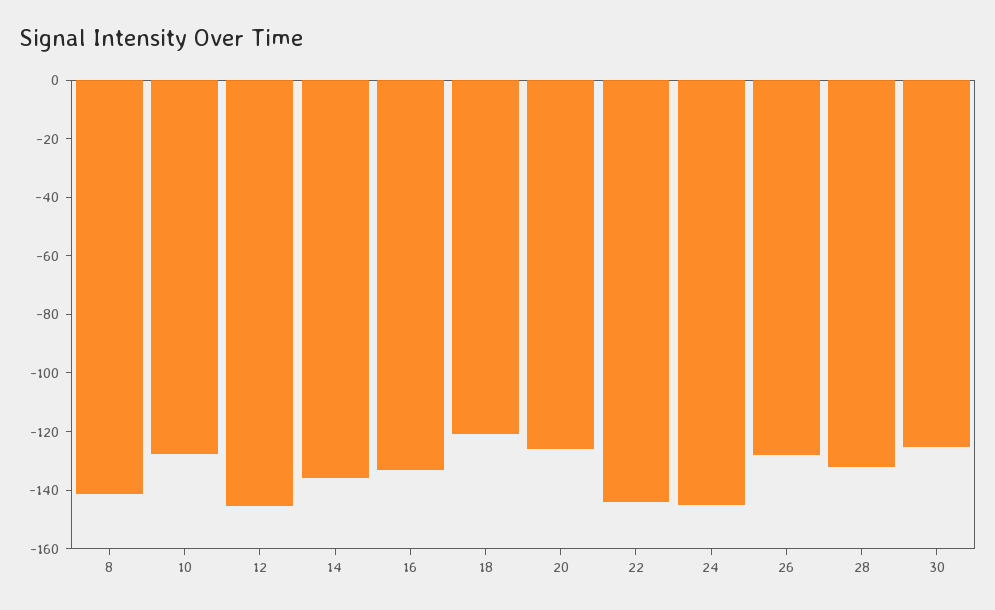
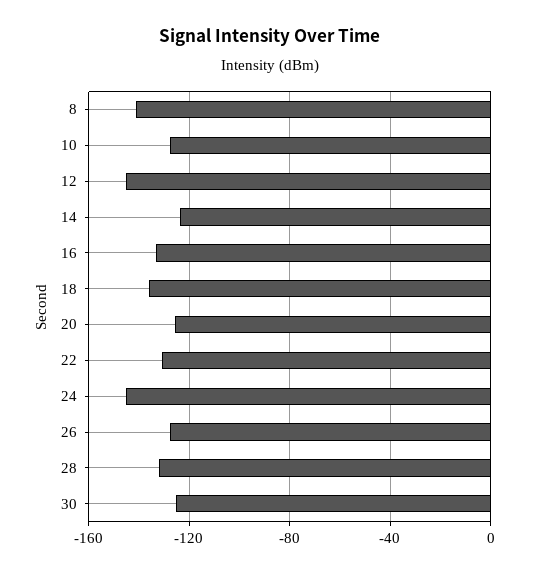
14: -135 -> -125
18: -120 -> -135
22: -145 -> -130

